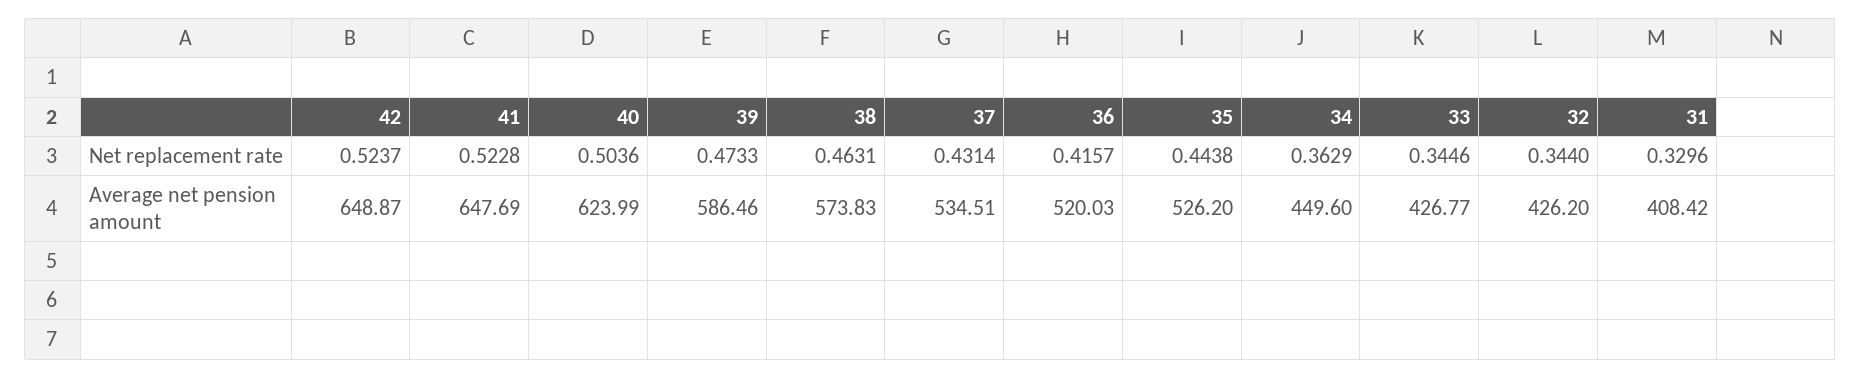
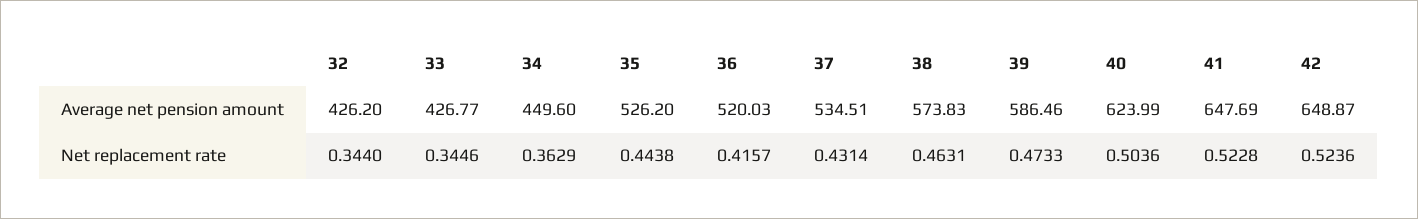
42, Net replacement rate: 0.5237 -> 0.5236
31, Net replacement rate: 0.3296 -> none
31, Average net pension amount: 408.42 -> none

